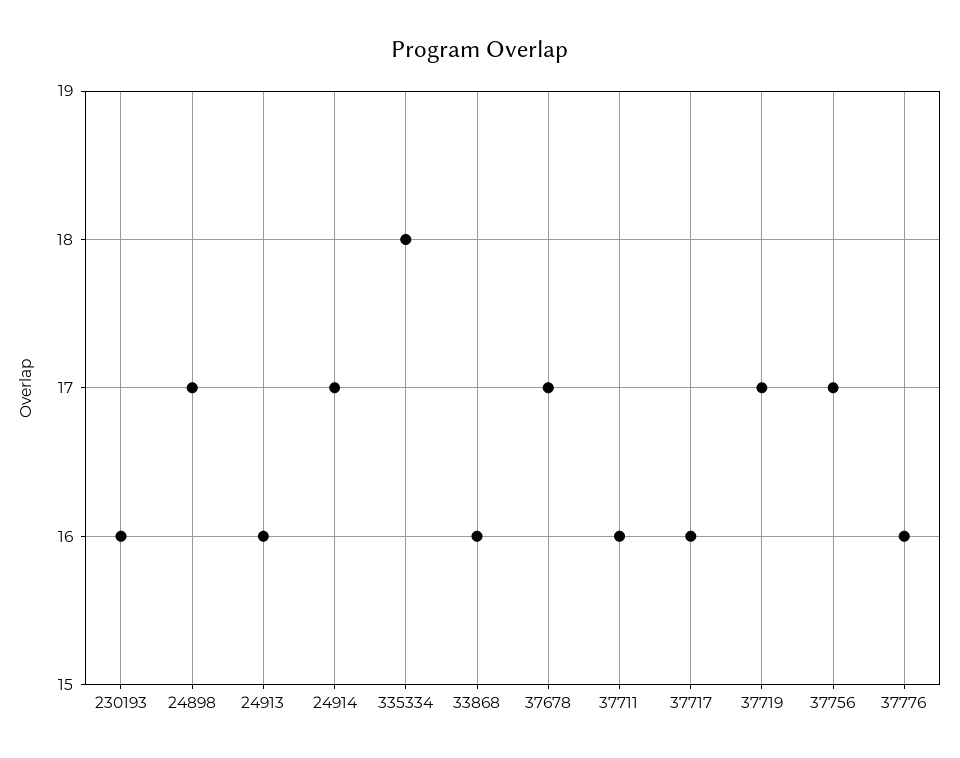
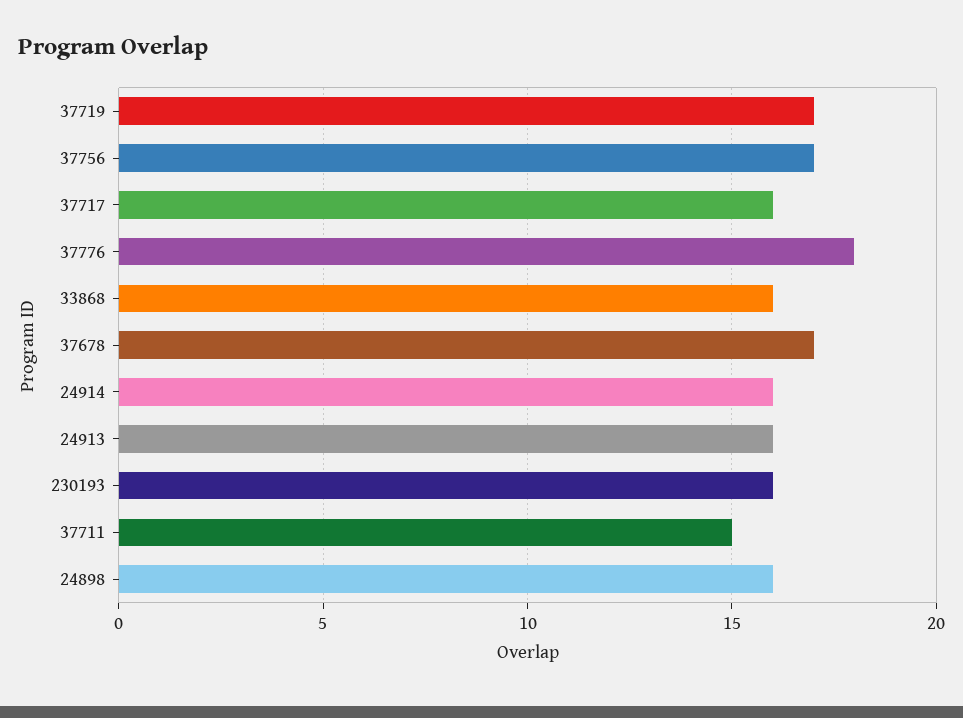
24898: 17 -> 16
24914: 17 -> 16
335334: 18 -> none
37711: 16 -> 15
37776: 16 -> 18

